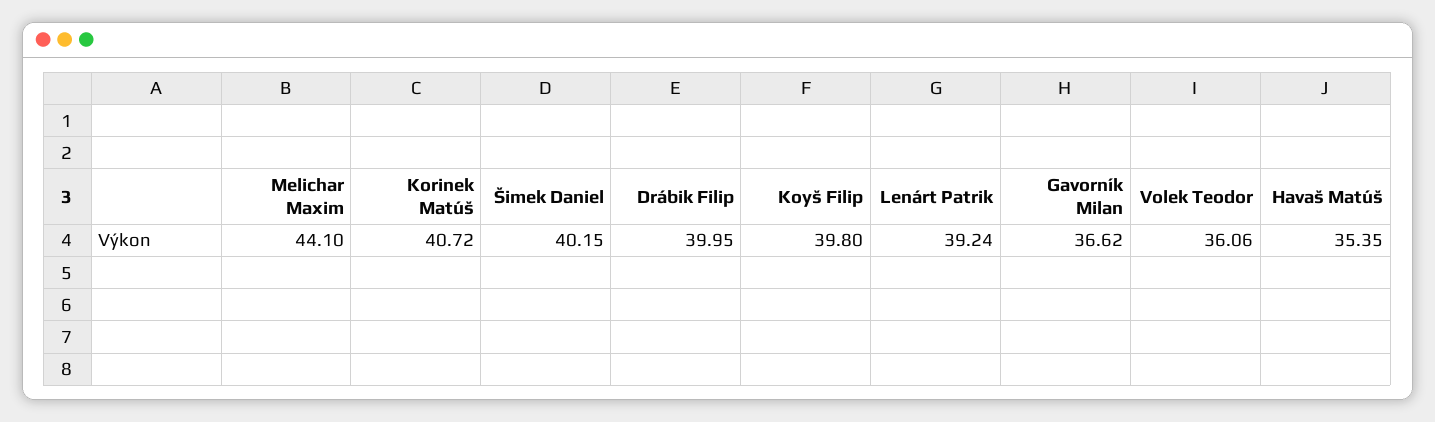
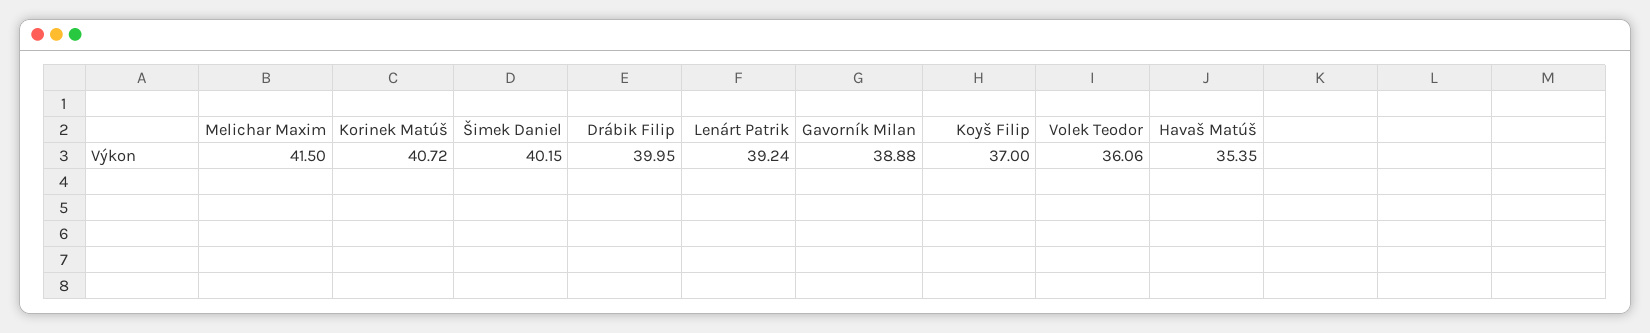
Melichar Maxim: 44.1 -> 41.5
Koyš Filip: 39.8 -> 37
Gavorník Milan: 36.62 -> 38.88

